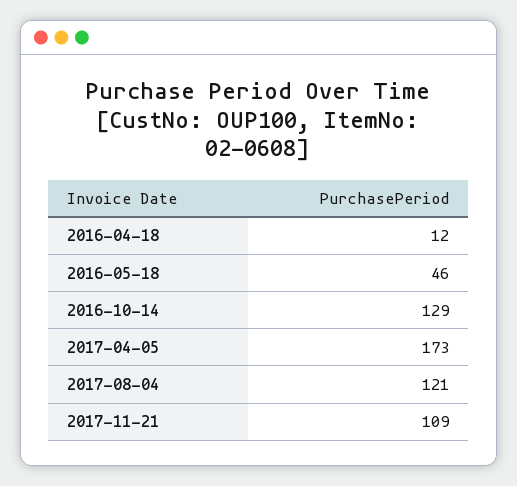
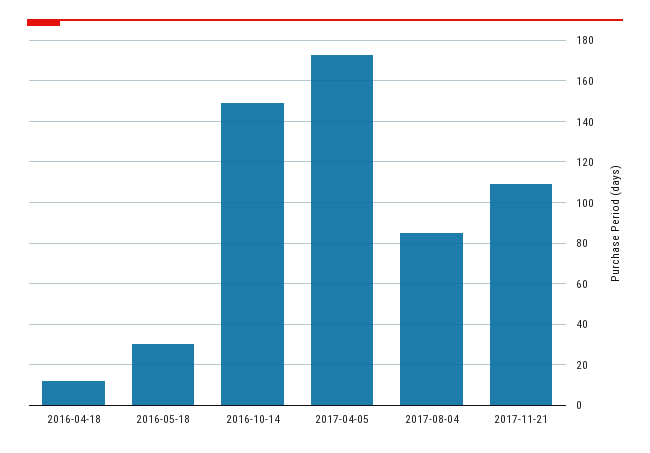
2016-05-18: 46 -> 30
2016-10-14: 129 -> 150
2017-08-04: 121 -> 85

